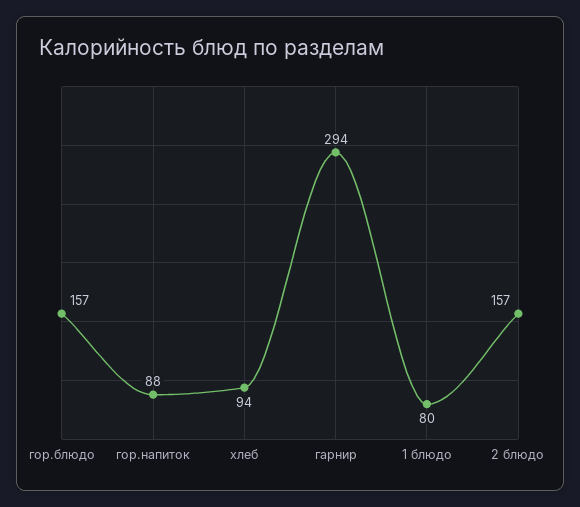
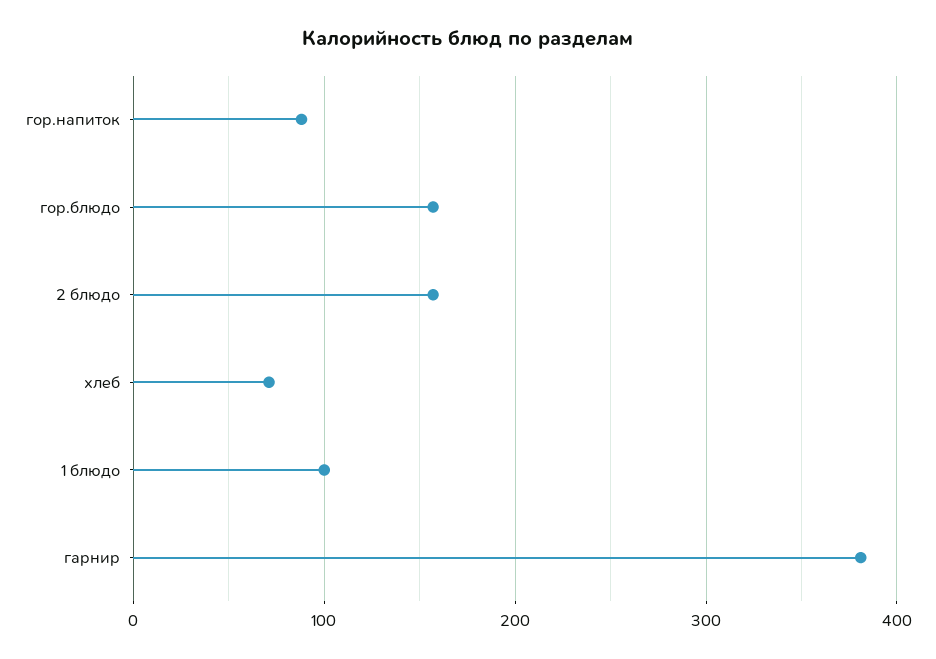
хлеб: 94 -> 70
гарнир: 294 -> 380
1 блюдо: 80 -> 100

